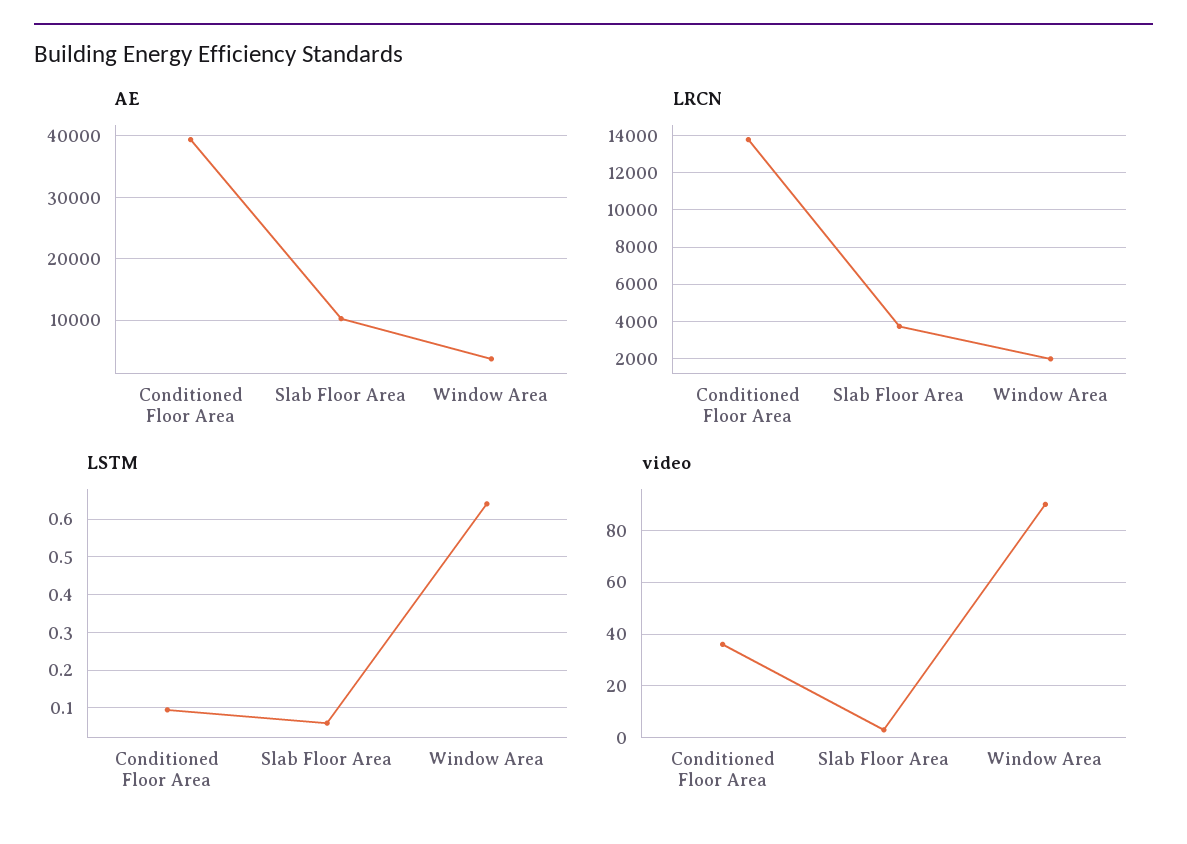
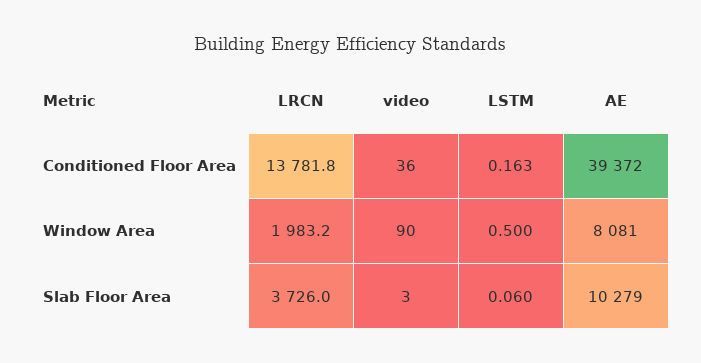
AE, Window Area: 4000 -> 8081
LSTM, Conditioned Floor Area: 0.1 -> 0.163
LSTM, Window Area: 0.64 -> 0.5

